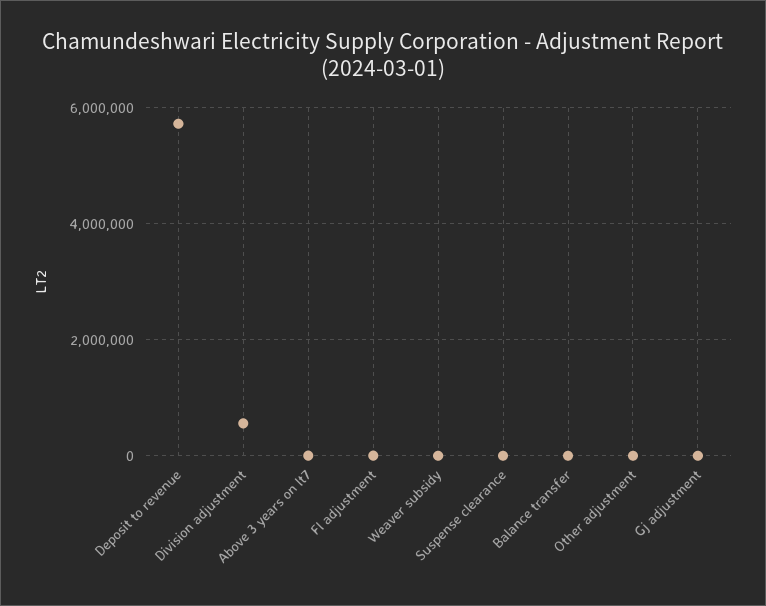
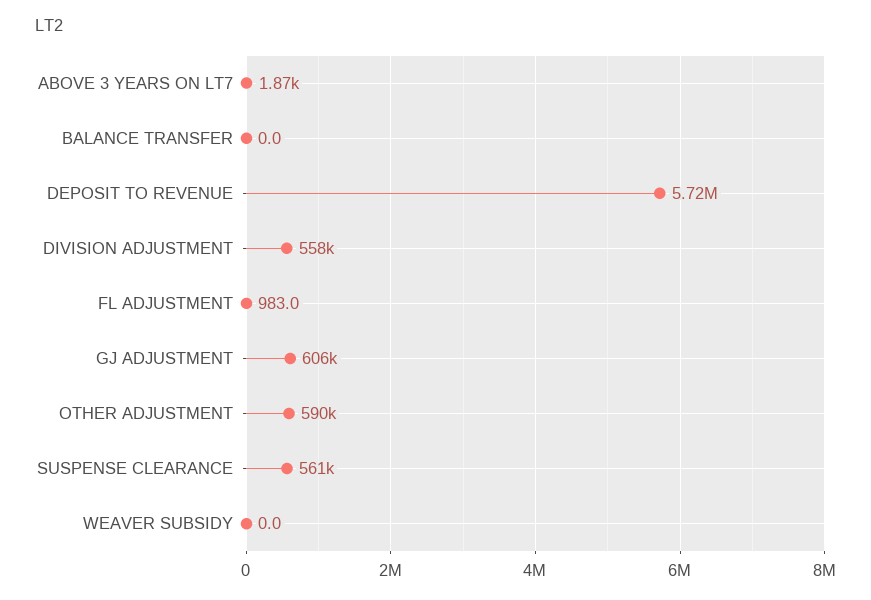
Suspense clearance: 0 -> 561000
Other adjustment: 0 -> 590000
Gj adjustment: 0 -> 606000

